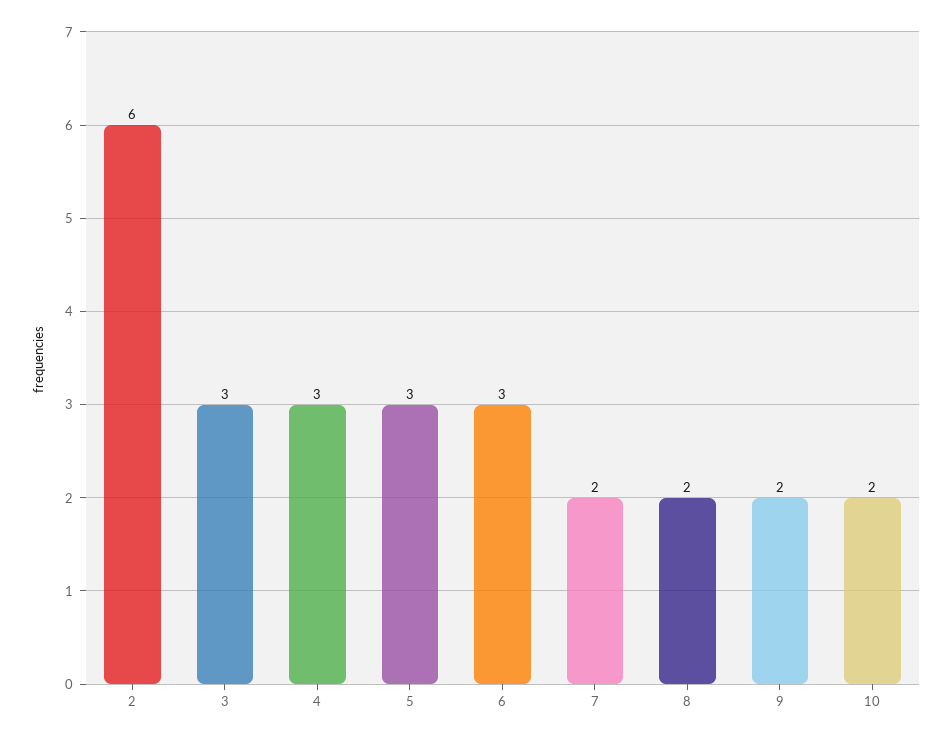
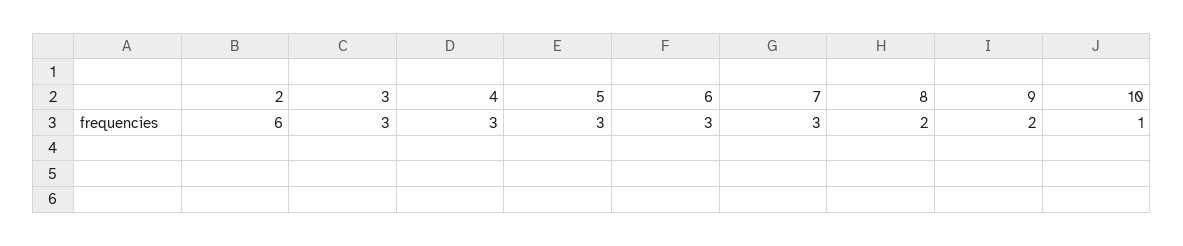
7: 2 -> 3
10: 2 -> 1

